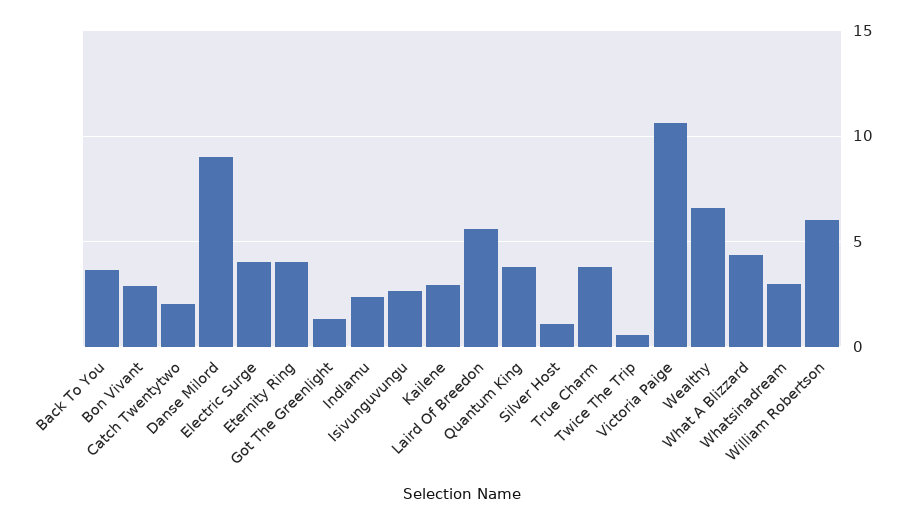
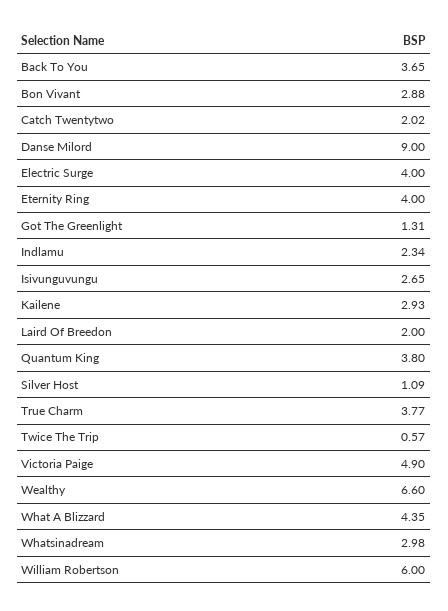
Laird Of Breedon: 5.5 -> 2
Victoria Paige: 10.5 -> 4.9

